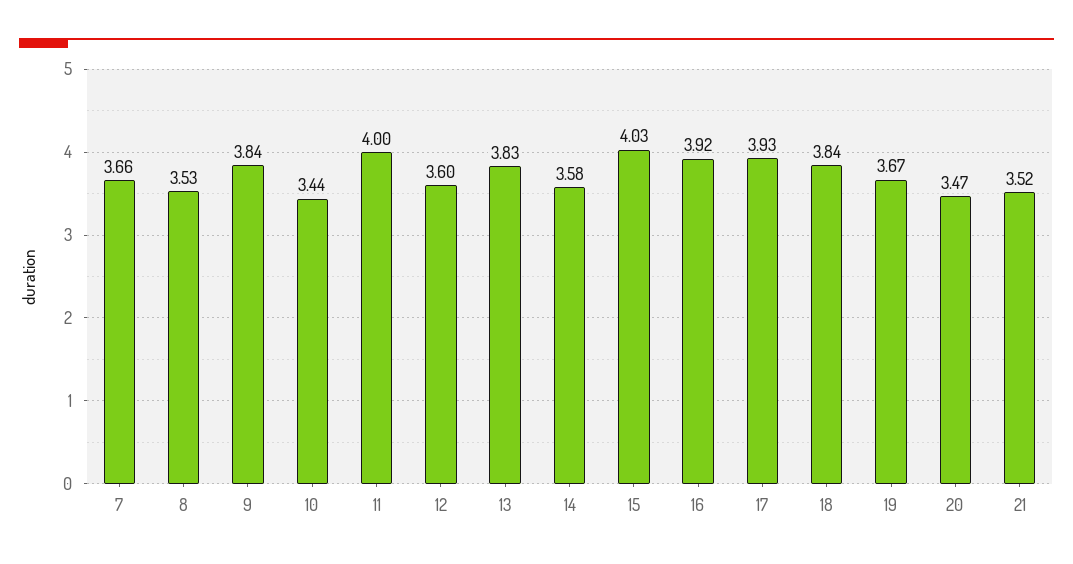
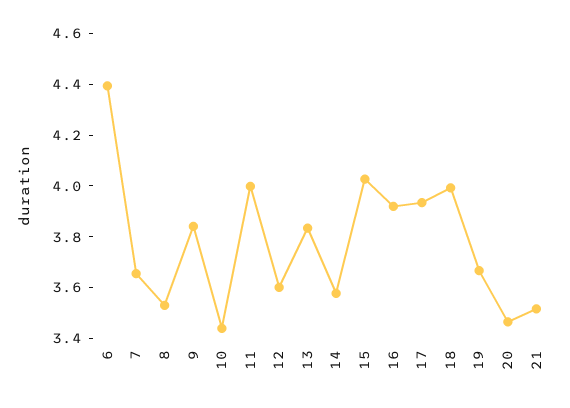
18: 3.84 -> 4
6: none -> 4.4

